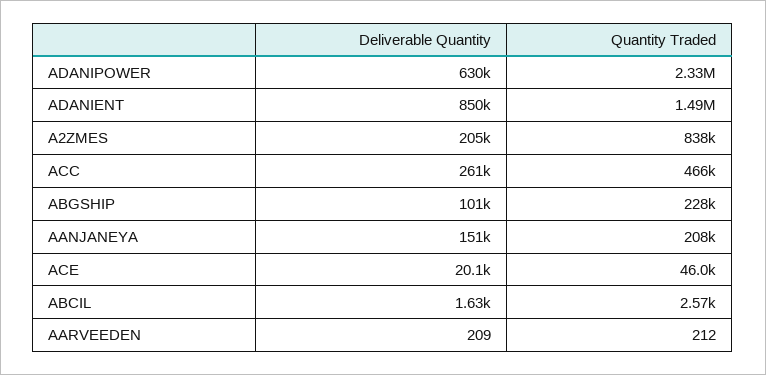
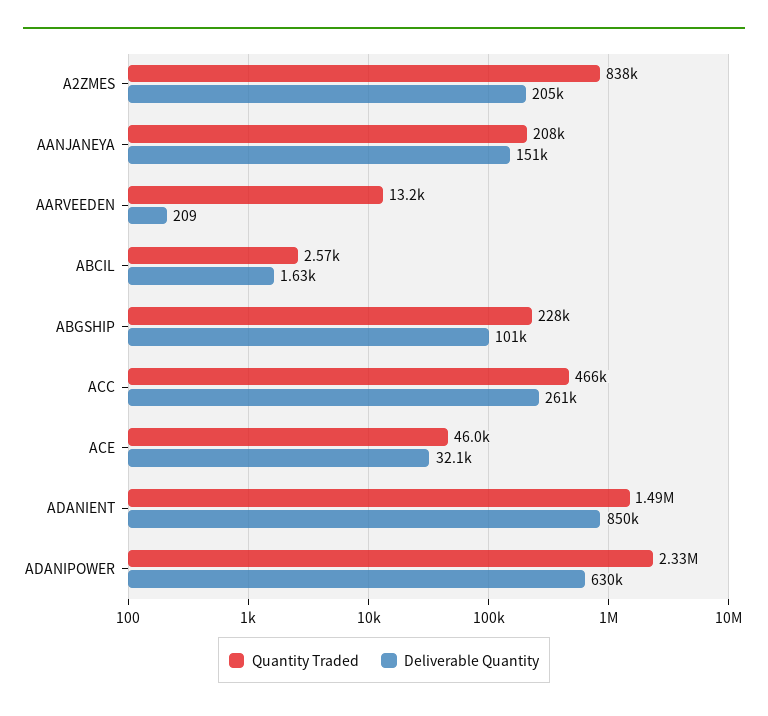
Deliverable Quantity, ACE: 20100 -> 32100
Quantity Traded, AARVEEDEN: 212 -> 13200

